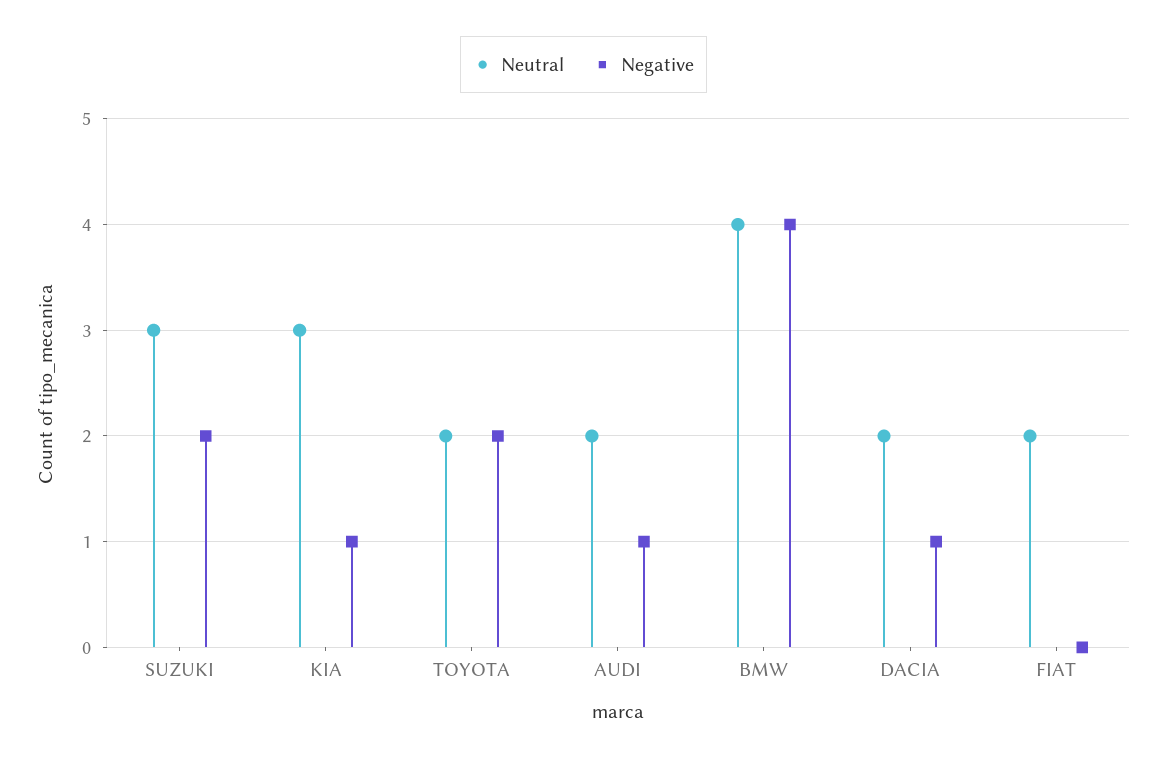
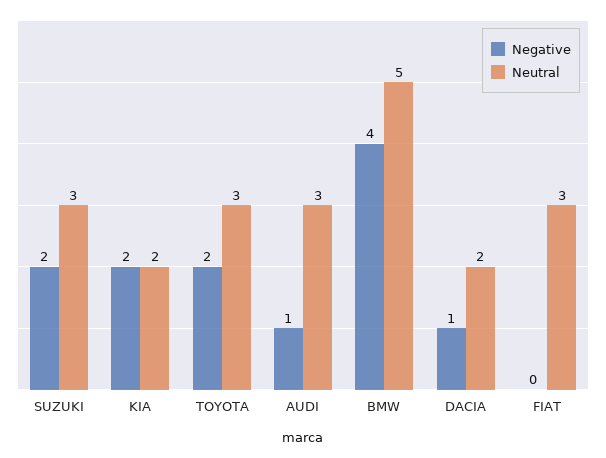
Neutral, KIA: 3 -> 2
Negative, KIA: 1 -> 2
Neutral, TOYOTA: 2 -> 3
Neutral, AUDI: 2 -> 3
Neutral, BMW: 4 -> 5
Neutral, FIAT: 2 -> 3

